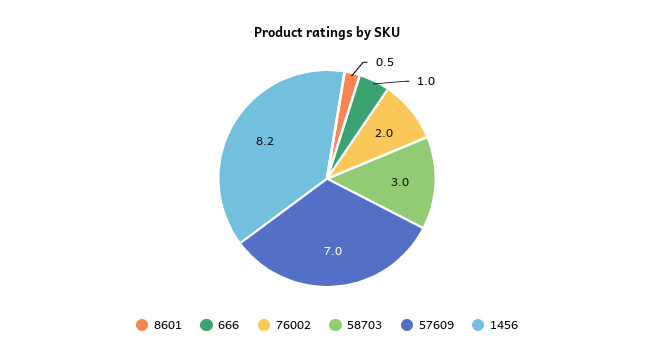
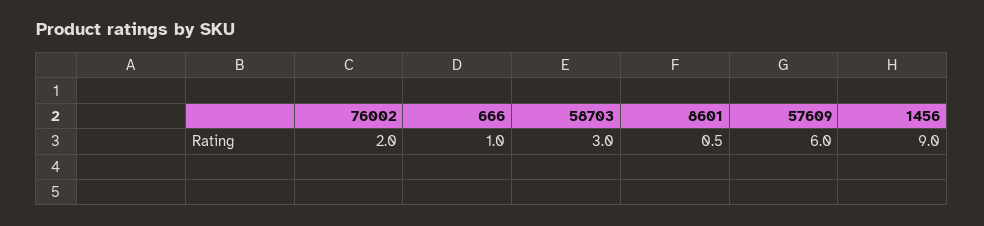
57609: 7 -> 6
1456: 8.2 -> 9

